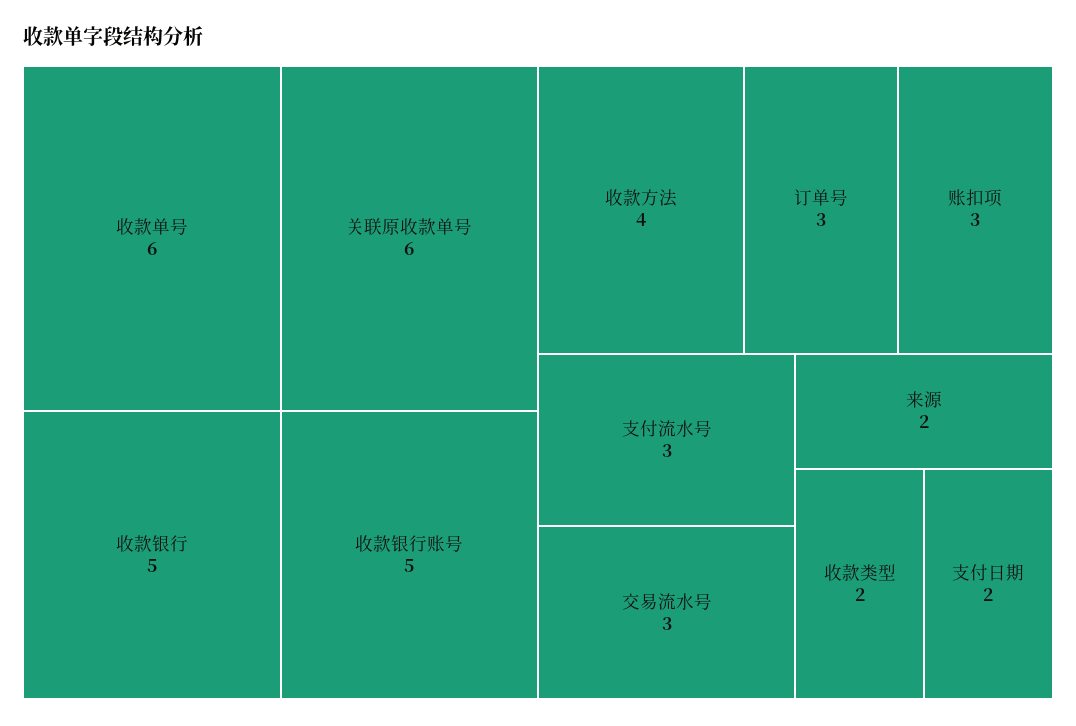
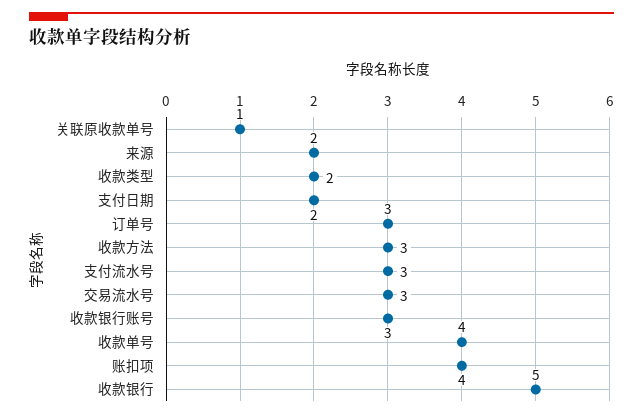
收款单号: 6 -> 4
关联原收款单号: 6 -> 1
收款银行账号: 5 -> 3
收款方法: 4 -> 3
账扣项: 3 -> 4

